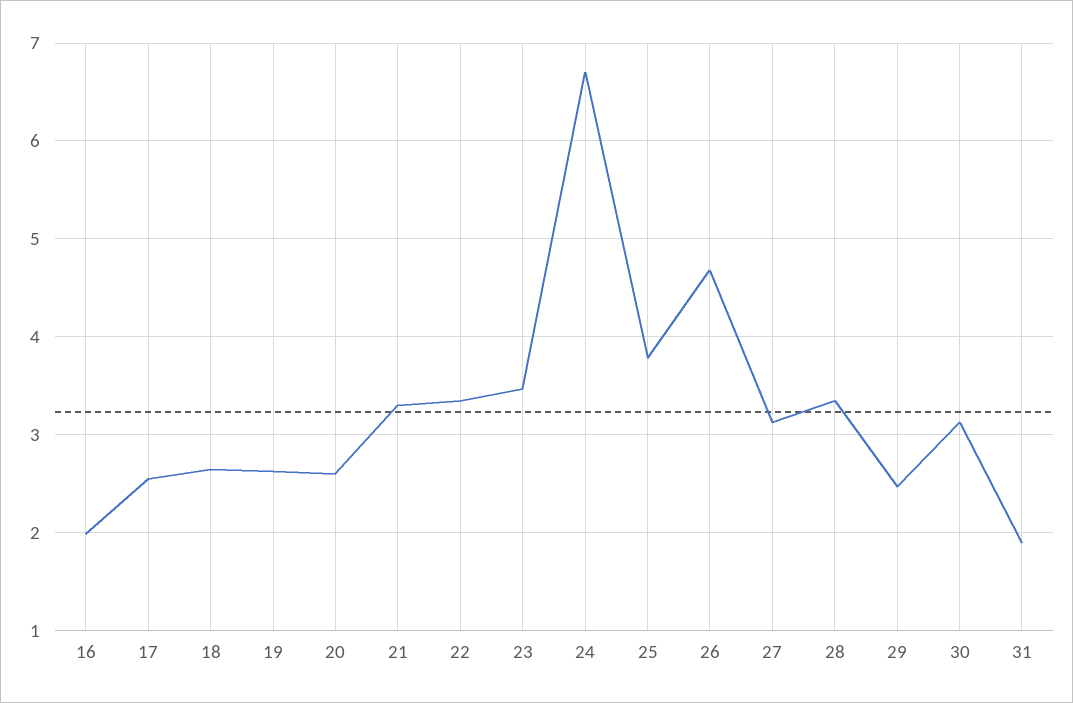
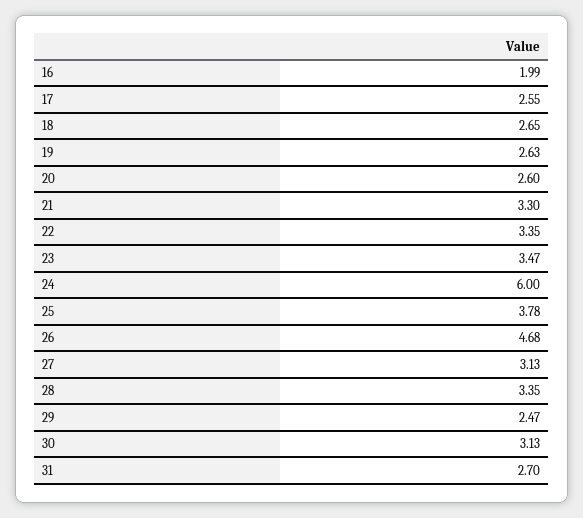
24: 6.7 -> 6
31: 1.9 -> 2.7

